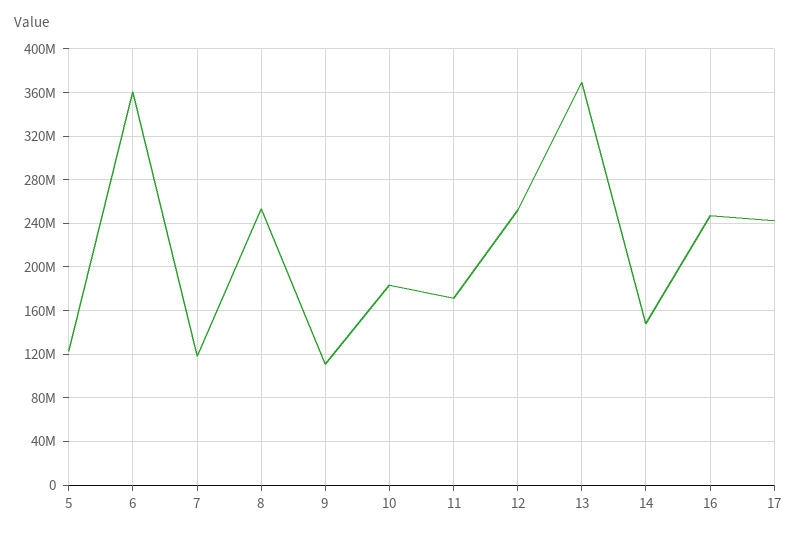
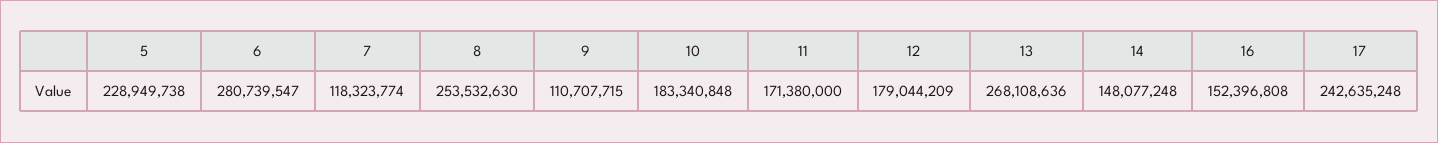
5: 120000000 -> 228949738
6: 360000000 -> 280739547
12: 250000000 -> 179044209
13: 370000000 -> 268108636
16: 250000000 -> 152396808

